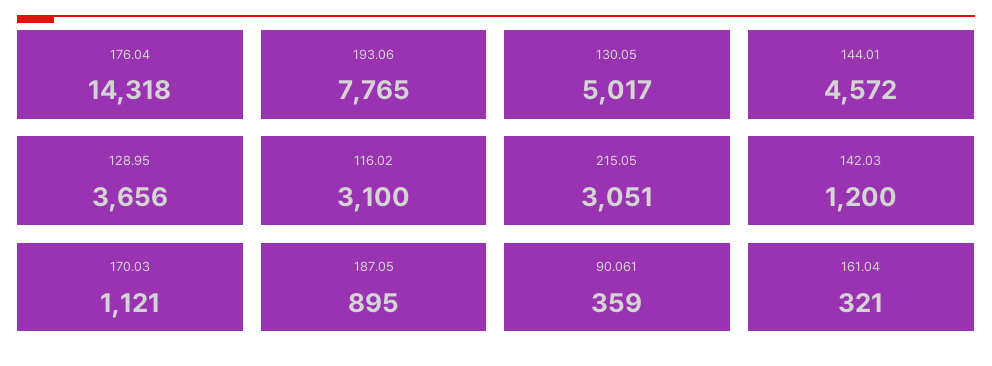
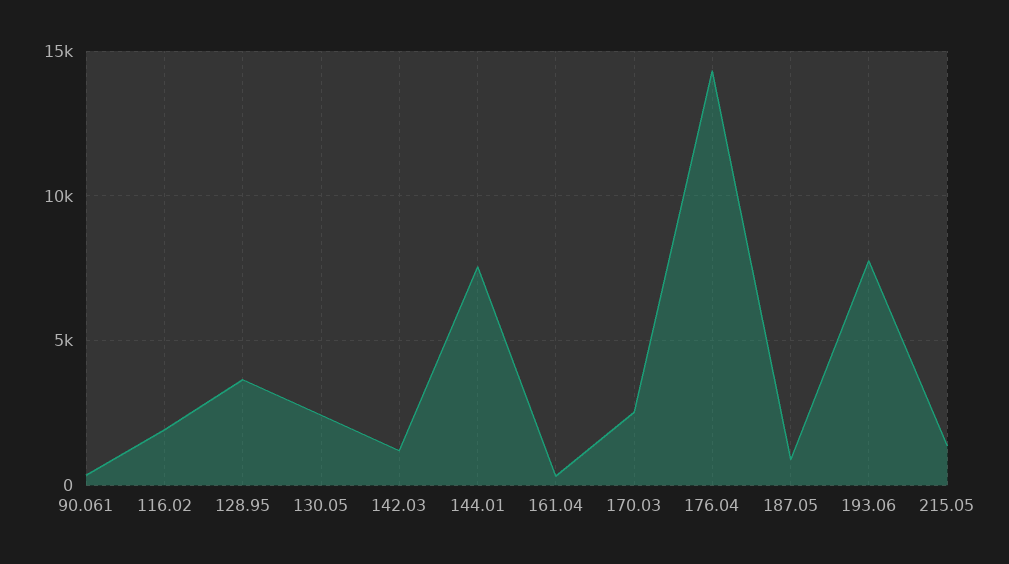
130.05: 5017 -> 2500
144.01: 4572 -> 7500
116.02: 3100 -> 2000
215.05: 3051 -> 1500
170.03: 1121 -> 2500

